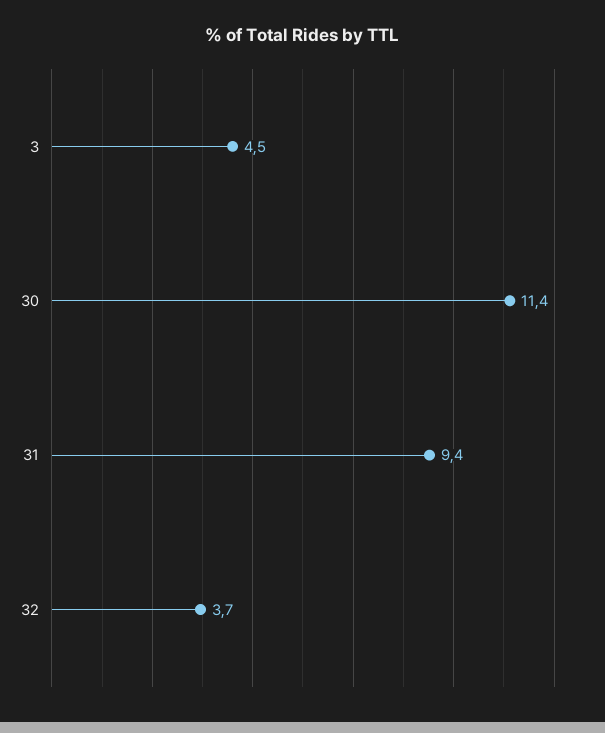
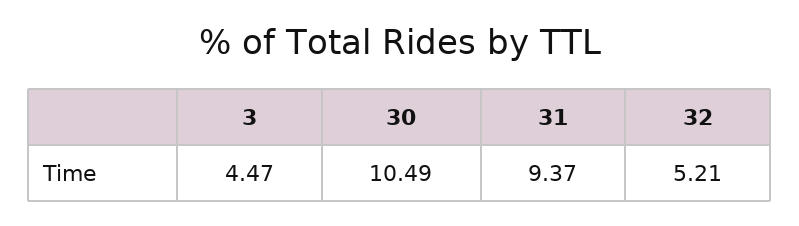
30: 11.4 -> 10.49
32: 3.7 -> 5.21

